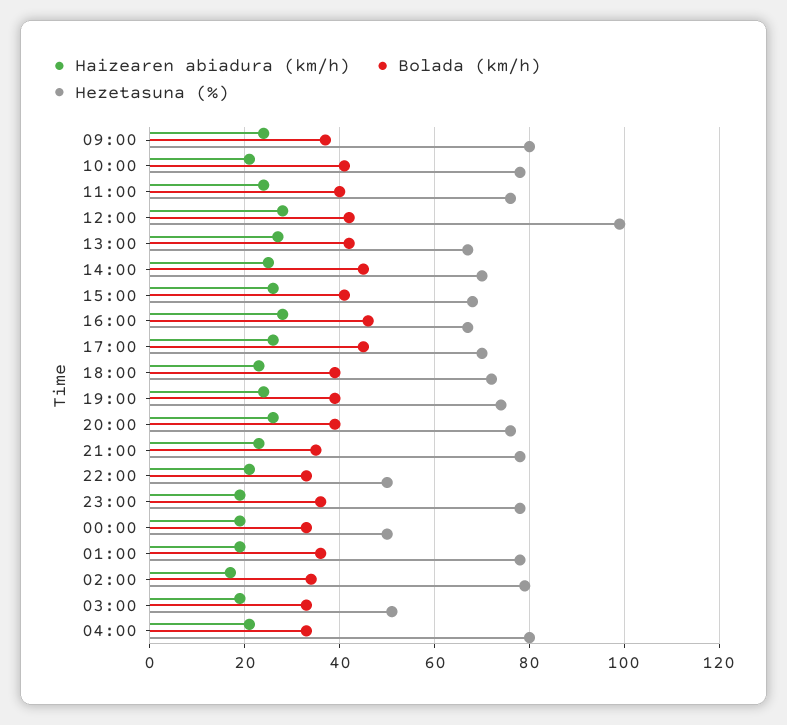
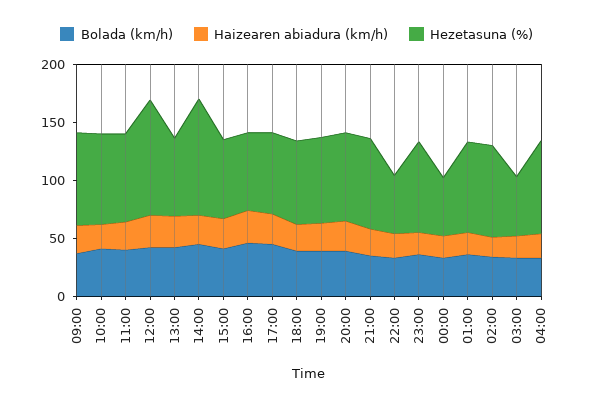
Hezetasuna (%), 14:00: 70 -> 100

